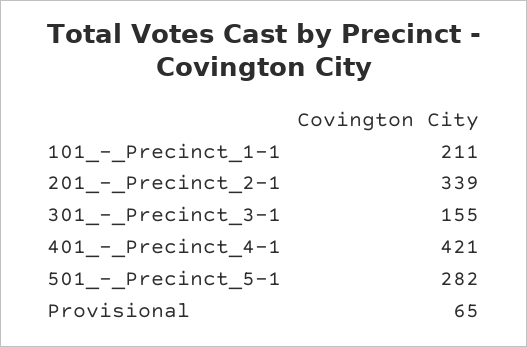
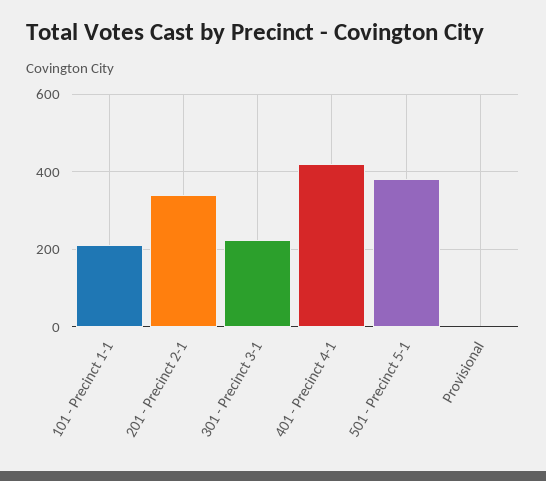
301_-_Precinct_3-1: 155 -> 220
501_-_Precinct_5-1: 282 -> 380
Provisional: 65 -> 0

